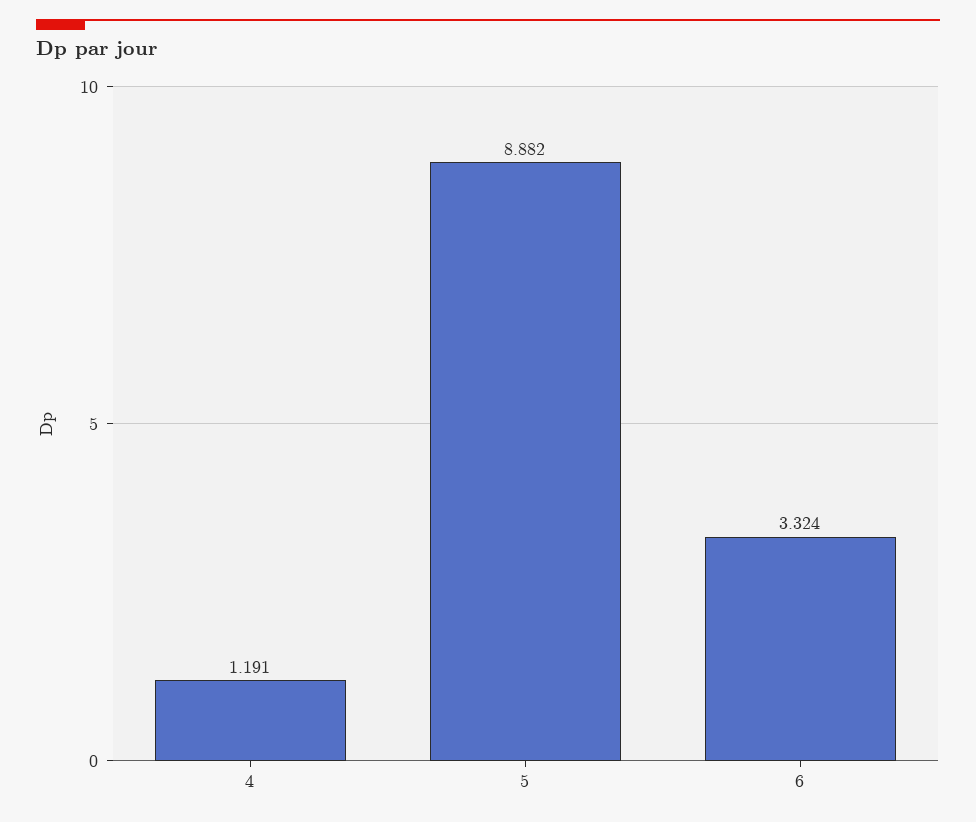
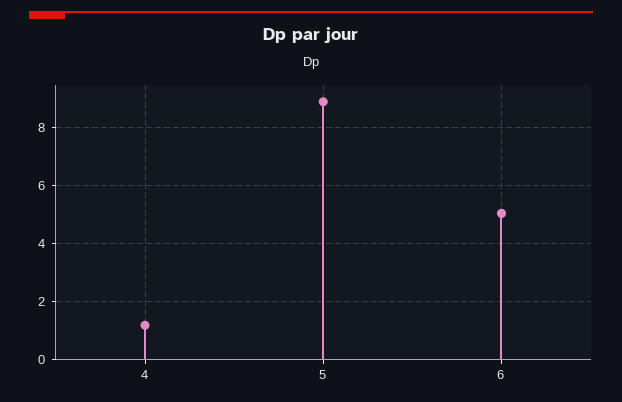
6: 3.324 -> 5

